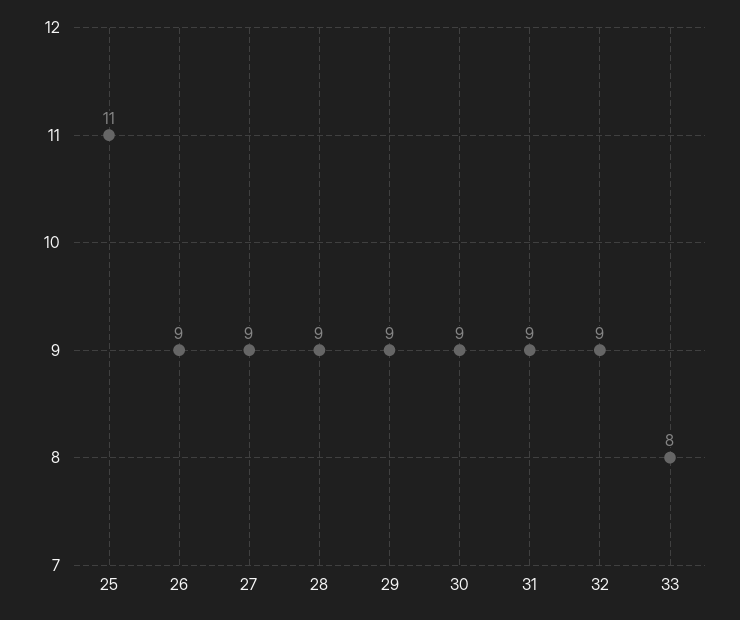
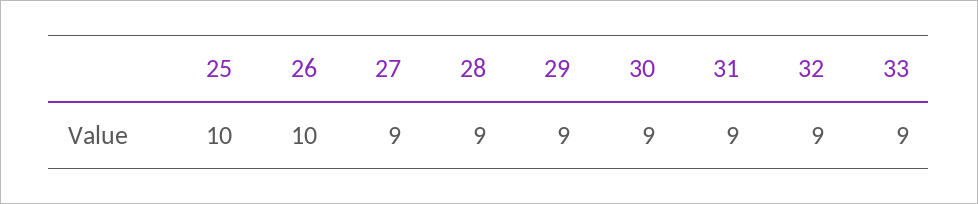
25: 11 -> 10
26: 9 -> 10
33: 8 -> 9

